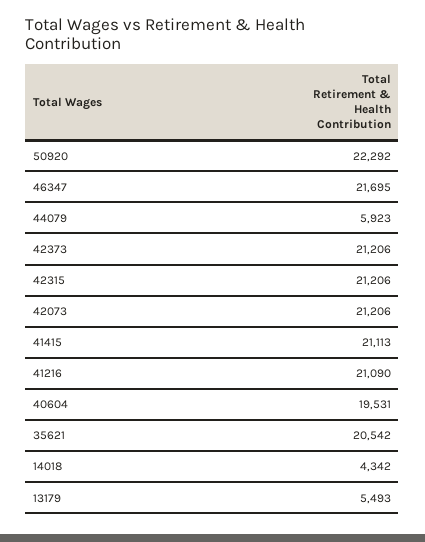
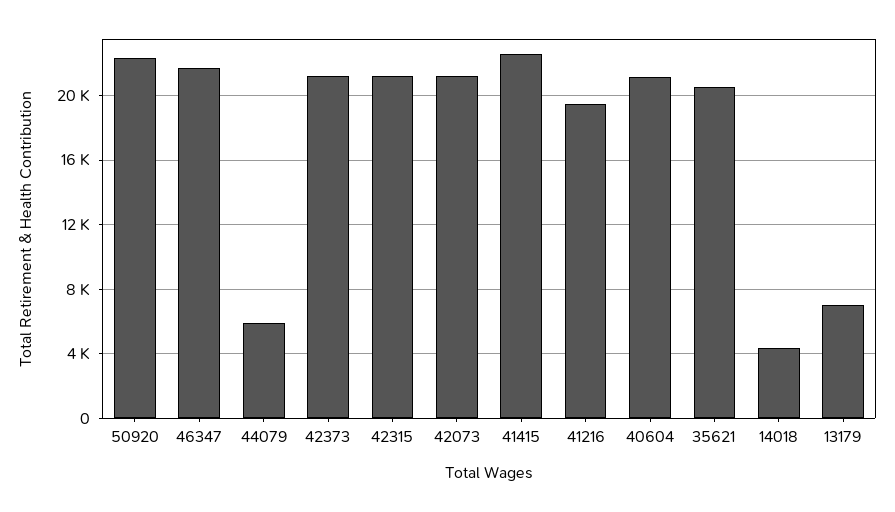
41415: 21113 -> 22500
41216: 21090 -> 19500
40604: 19531 -> 21000
13179: 5493 -> 7000

